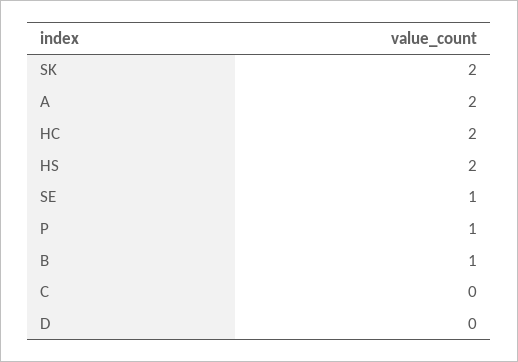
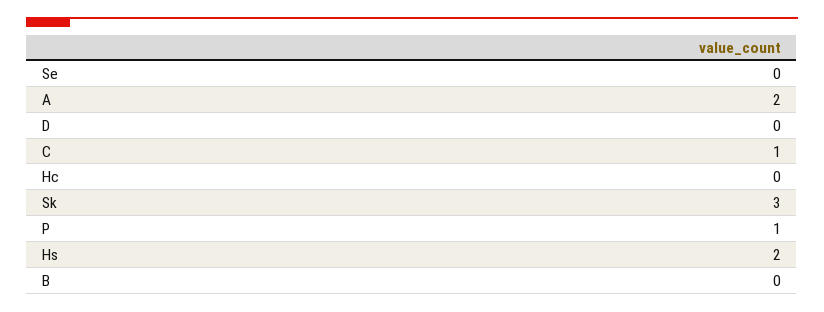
SK: 2 -> 3
HC: 2 -> 0
SE: 1 -> 0
B: 1 -> 0
C: 0 -> 1

